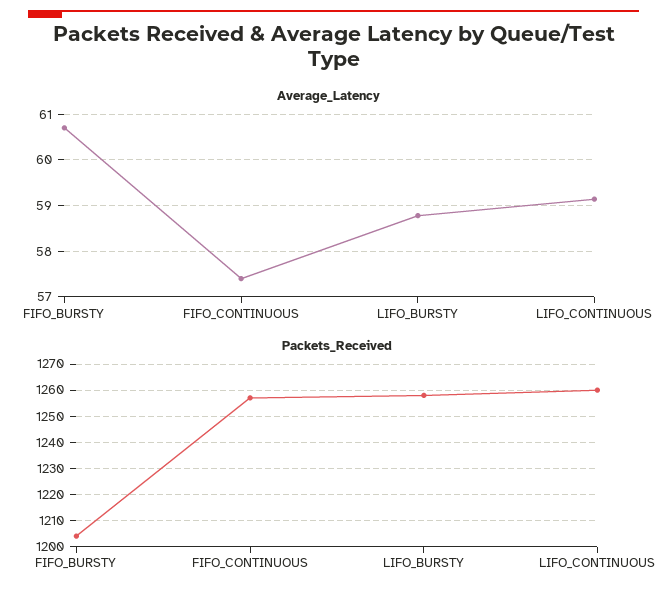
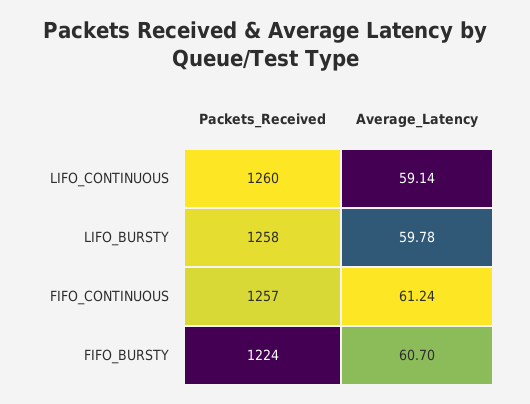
Average_Latency, FIFO_CONTINUOUS: 57.4 -> 61.24
Average_Latency, LIFO_BURSTY: 58.8 -> 59.78
Packets_Received, FIFO_BURSTY: 1205 -> 1224

